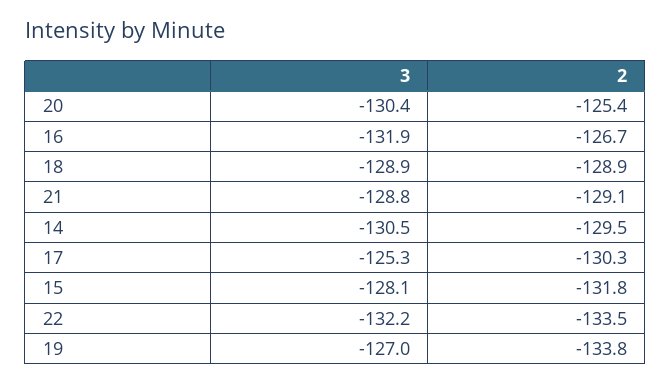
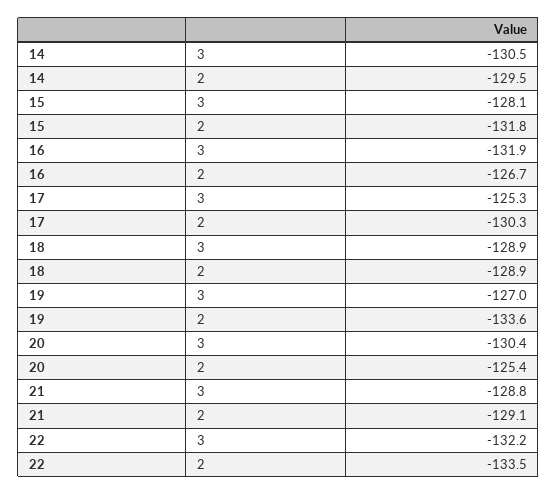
2, 19: -133.8 -> -133.6

